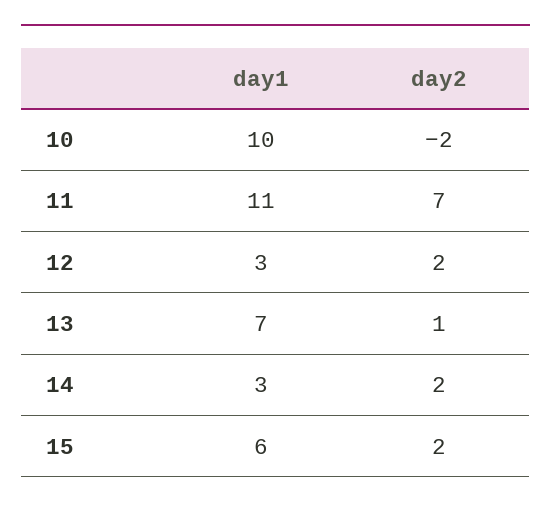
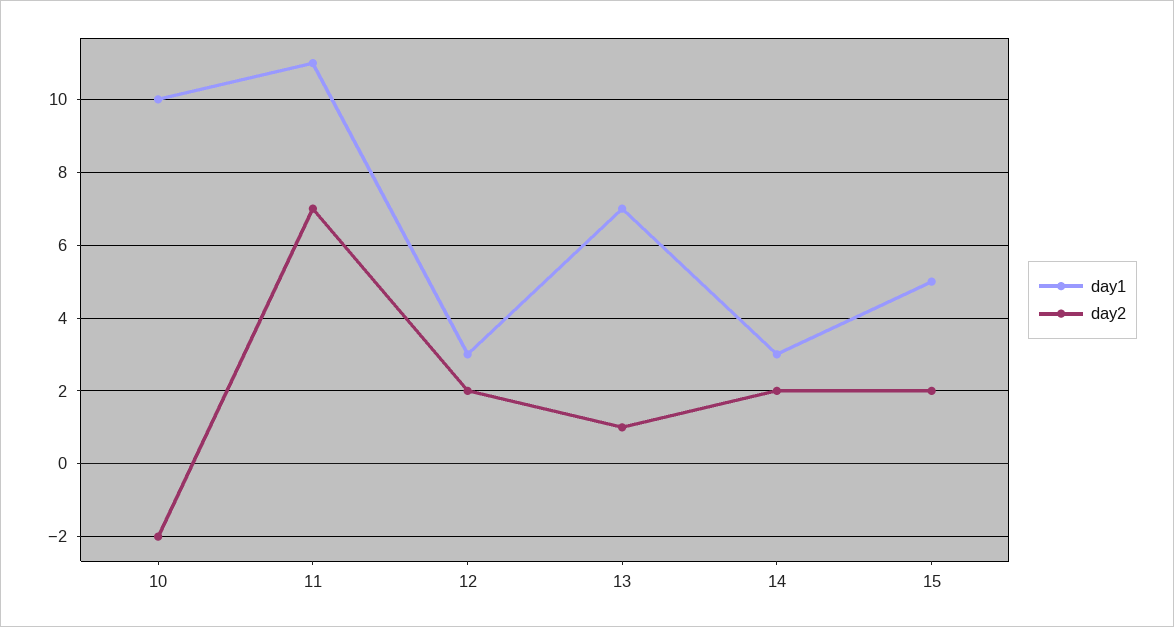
day1, 15: 6 -> 5

